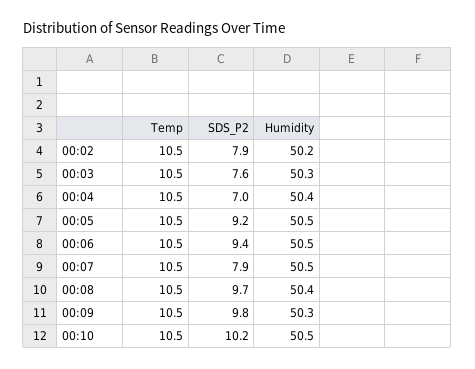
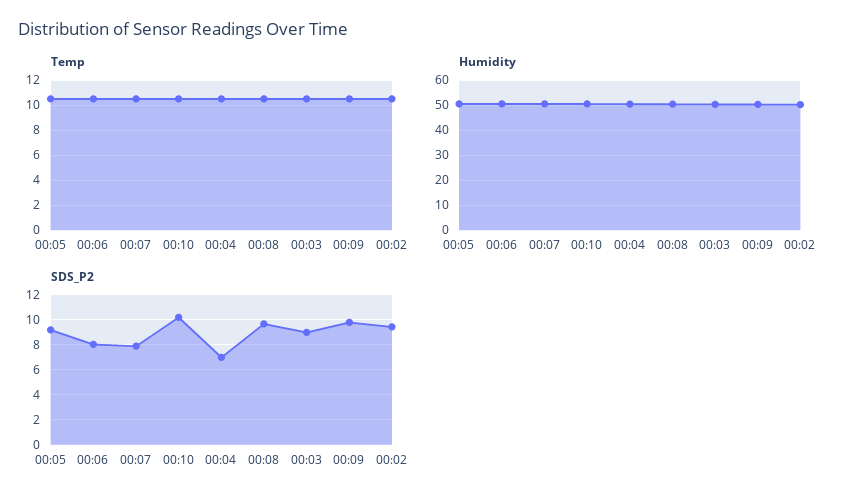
SDS_P2, 00:02: 7.9 -> 9.5
SDS_P2, 00:03: 7.6 -> 9
SDS_P2, 00:06: 9.4 -> 8

